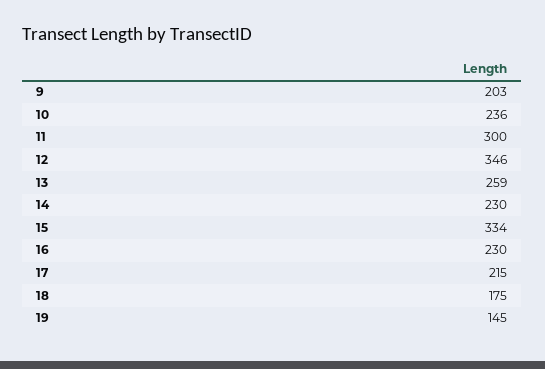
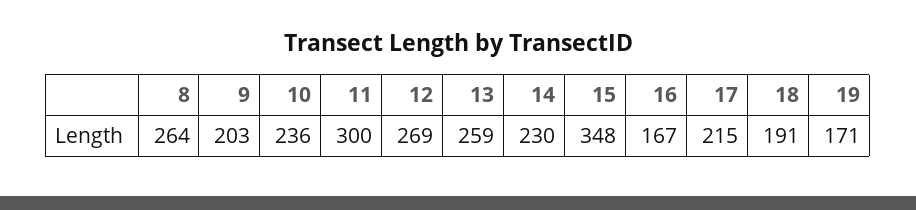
12: 346 -> 269
15: 334 -> 348
16: 230 -> 167
18: 175 -> 191
19: 145 -> 171
8: none -> 264

